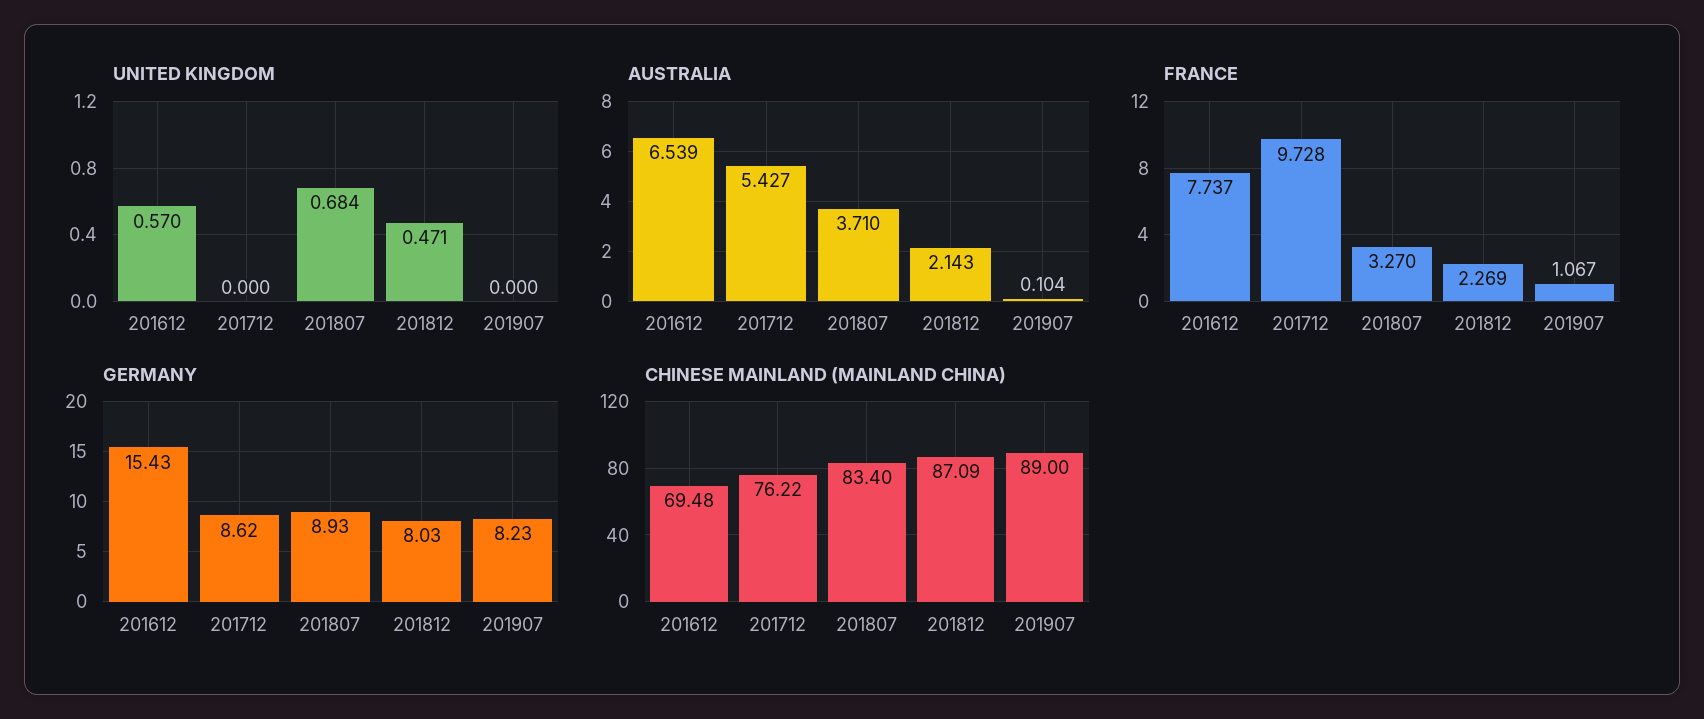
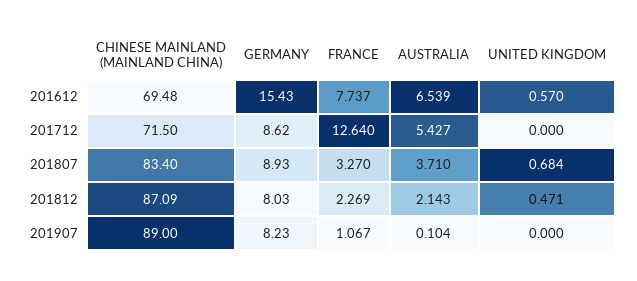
FRANCE, 201712: 9.728 -> 12.64
CHINESE MAINLAND (MAINLAND CHINA), 201712: 76.22 -> 71.5

